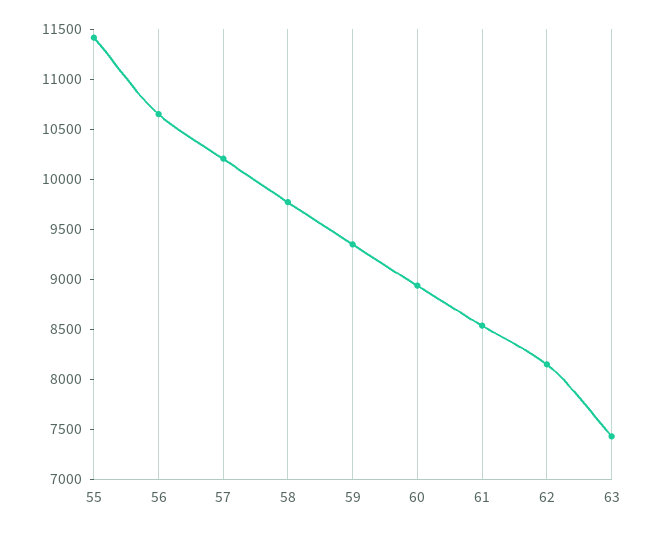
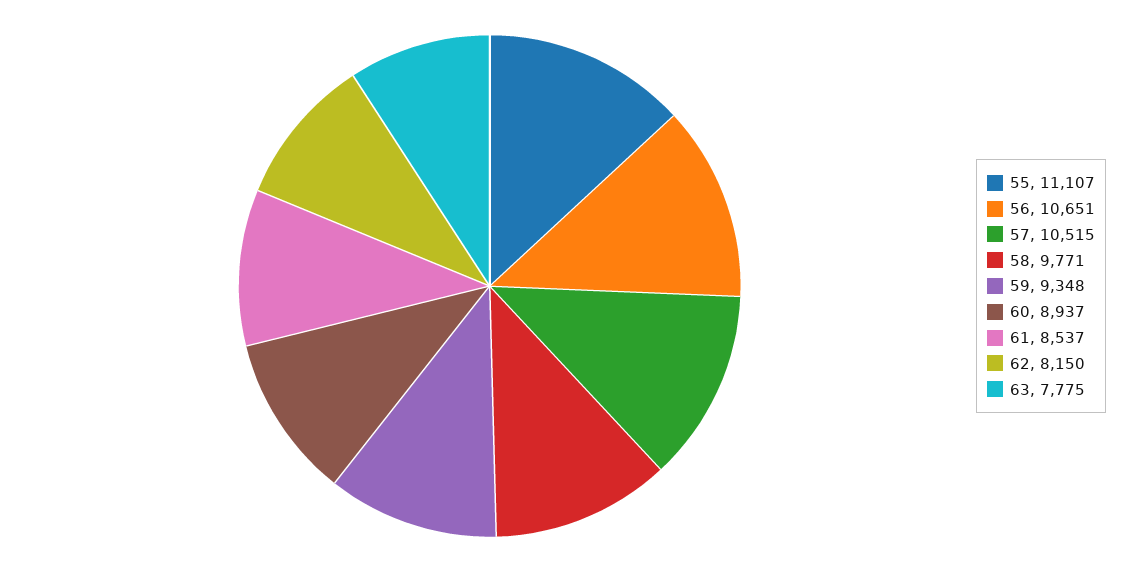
55: 11400 -> 11107
57: 10200 -> 10515
63: 7400 -> 7775

